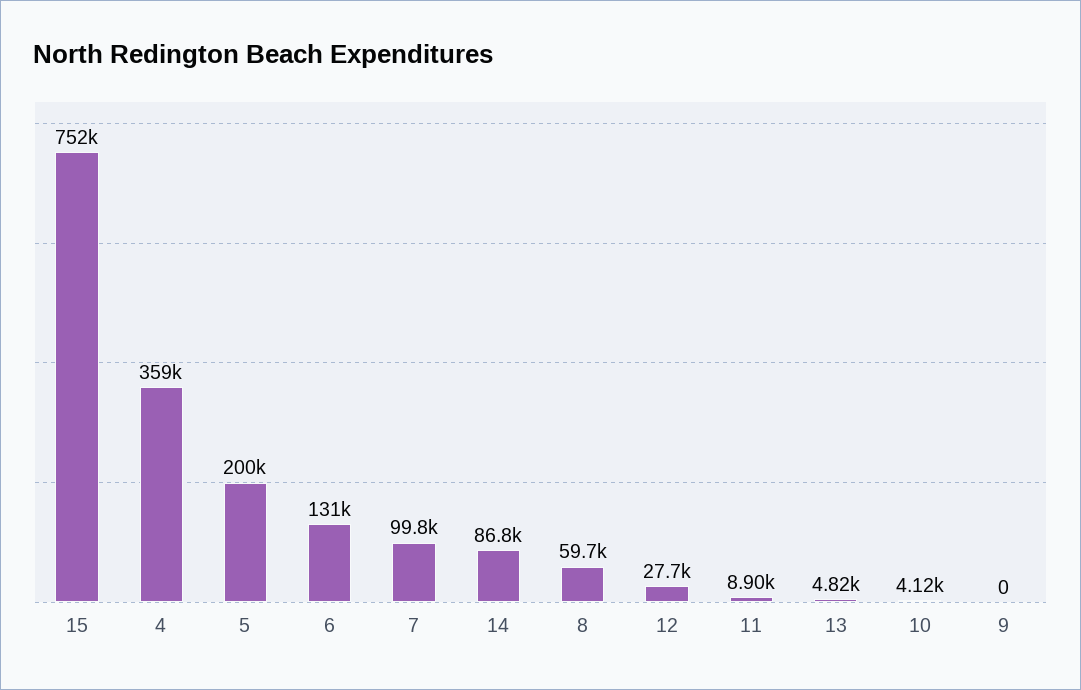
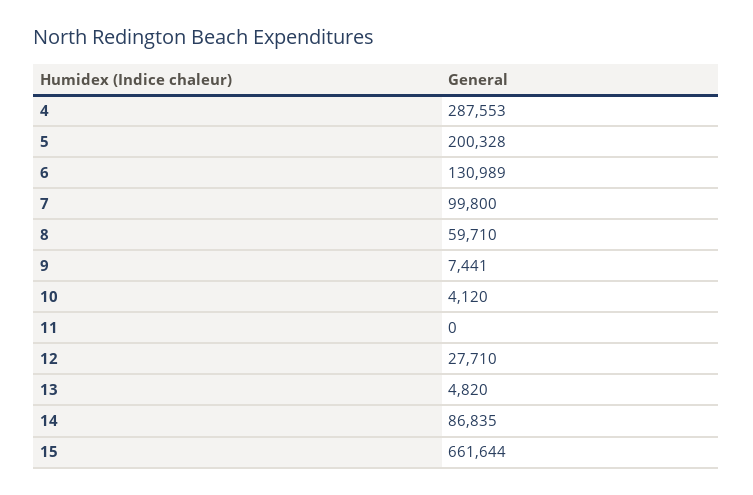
15: 752000 -> 661644
4: 359000 -> 287553
11: 8900 -> 0
9: 0 -> 7441

